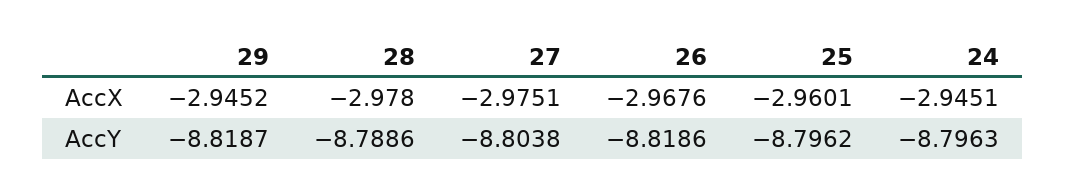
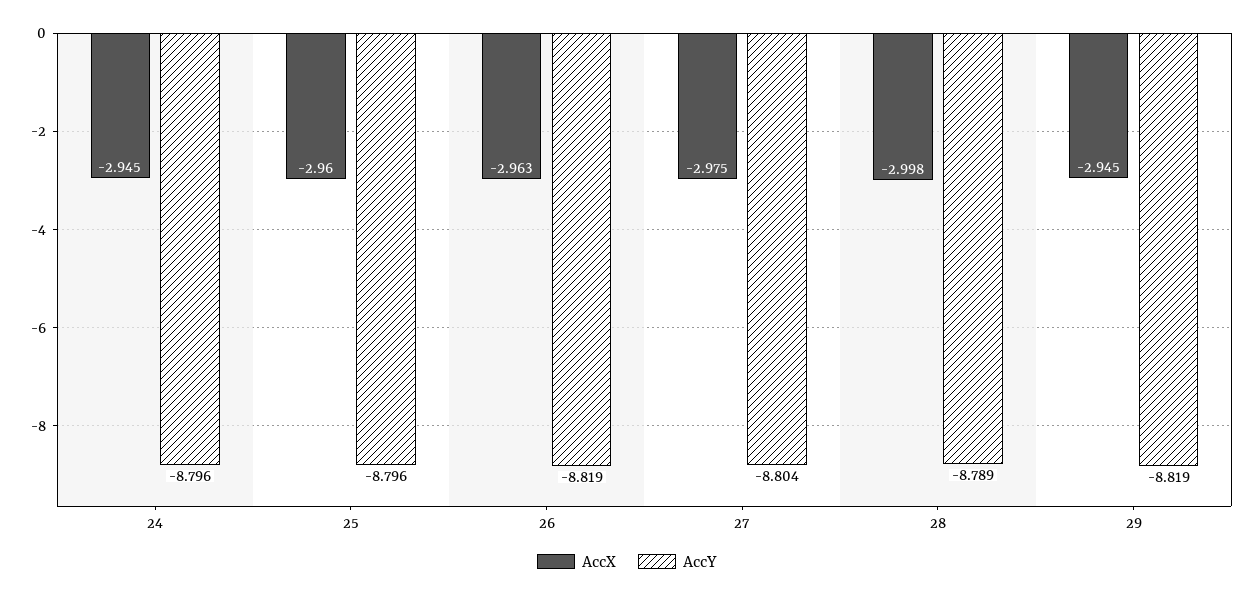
AccX, 28: -2.978 -> -2.998
AccX, 26: -2.9676 -> -2.963

